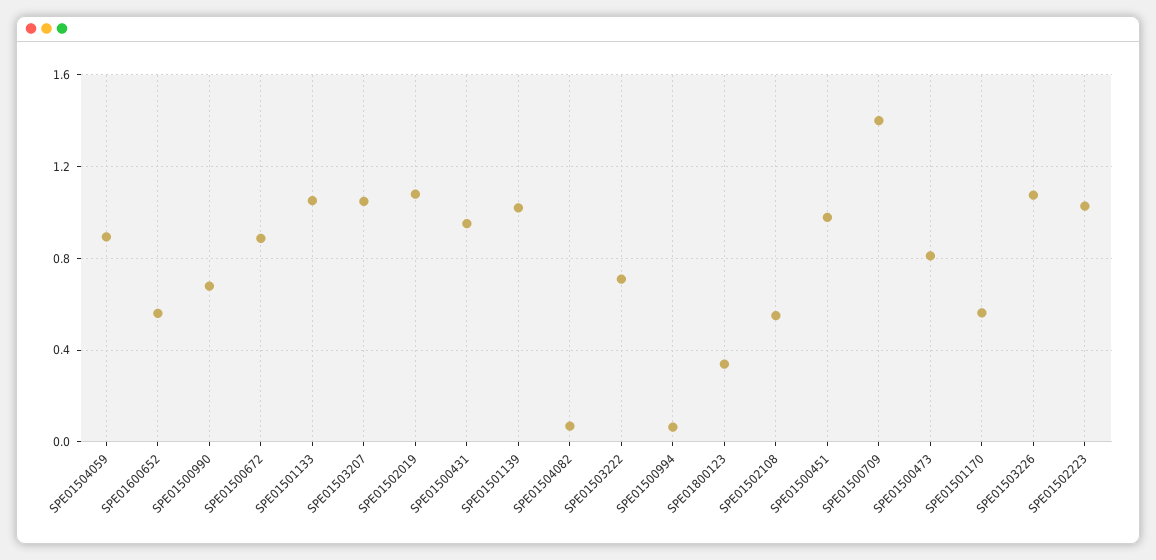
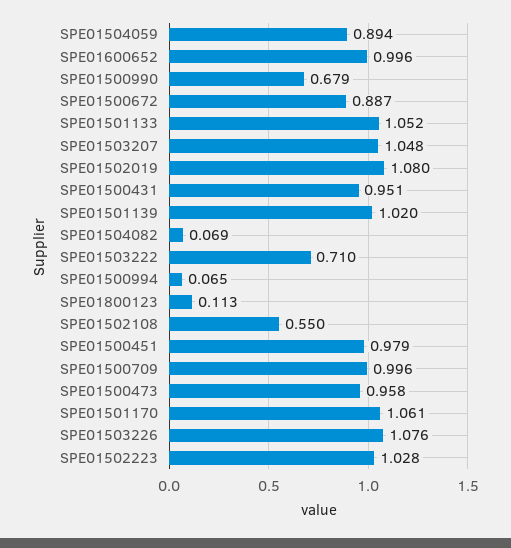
SPE01600652: 0.55 -> 0.996
SPE01800123: 0.35 -> 0.113
SPE01500709: 1.4 -> 0.996
SPE01500473: 0.8 -> 0.958
SPE01501170: 0.55 -> 1.061

